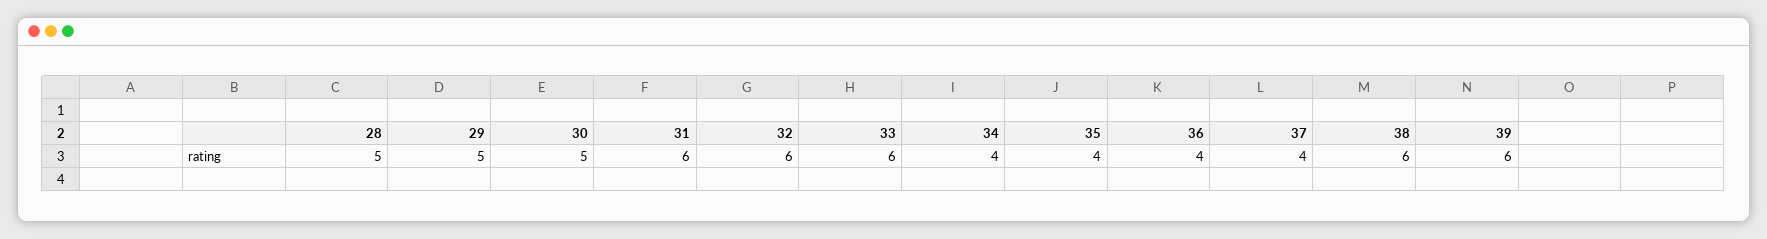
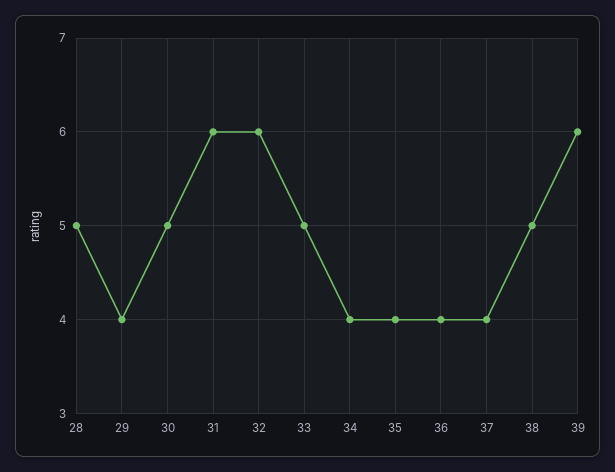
29: 5 -> 4
33: 6 -> 5
38: 6 -> 5

